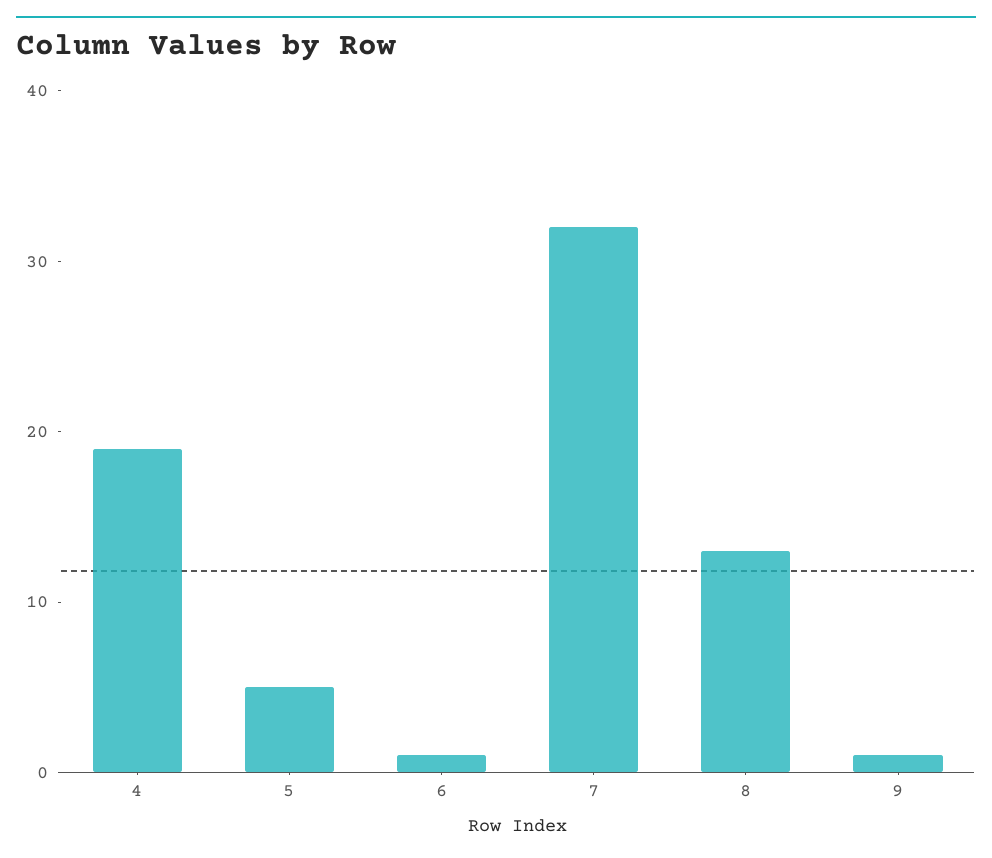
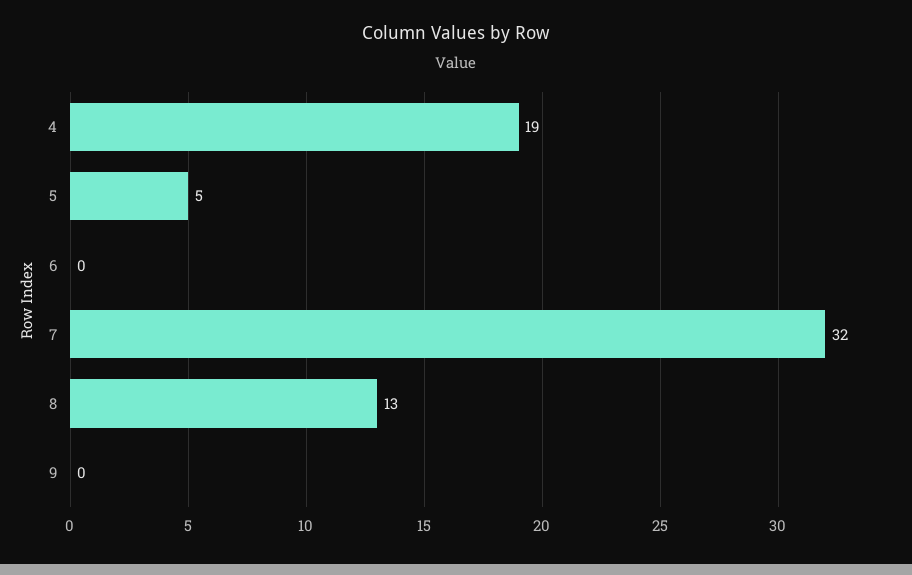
6: 1 -> 0
9: 1 -> 0

